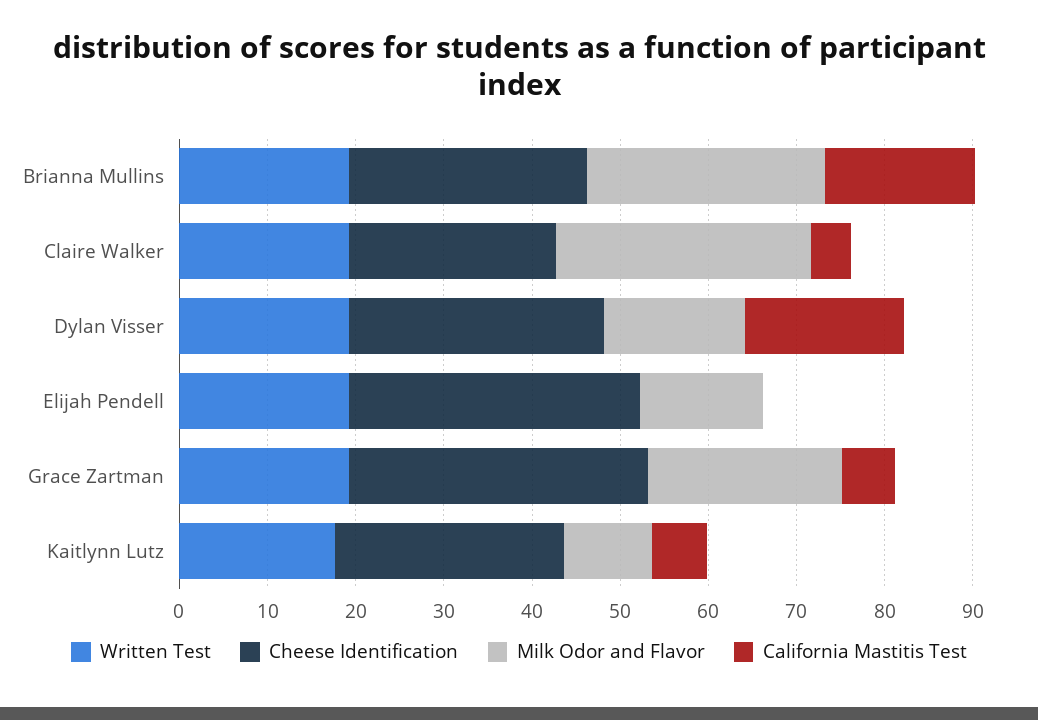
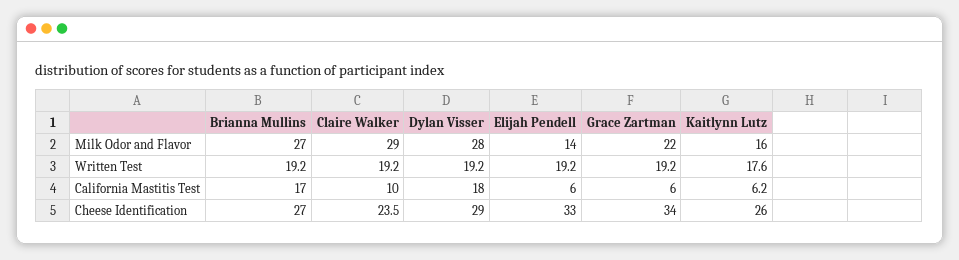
California Mastitis Test, Claire Walker: 4 -> 10
Milk Odor and Flavor, Dylan Visser: 16 -> 28
California Mastitis Test, Elijah Pendell: 0 -> 6
Milk Odor and Flavor, Kaitlynn Lutz: 10 -> 16

